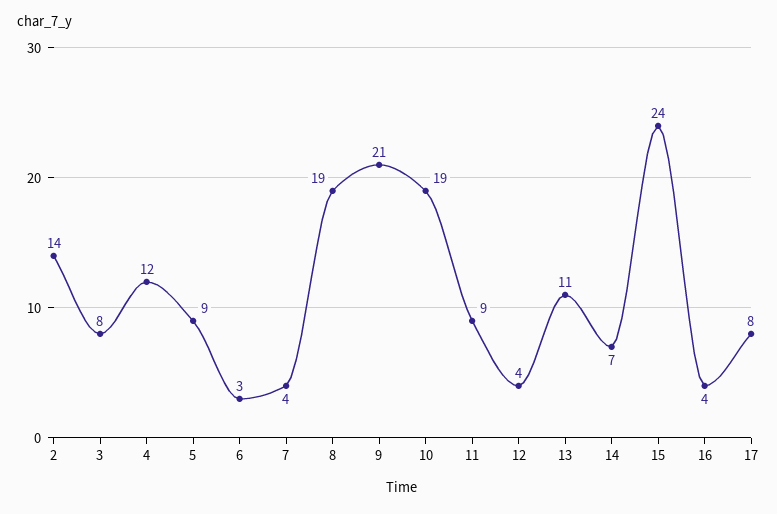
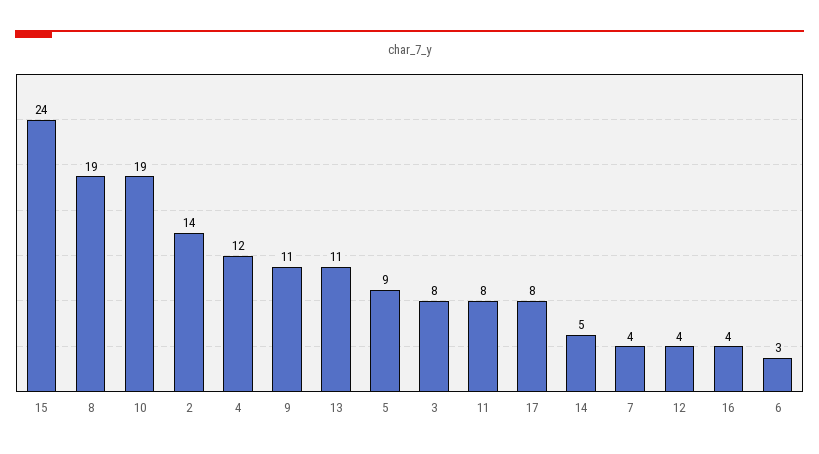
9: 21 -> 11
11: 9 -> 8
14: 7 -> 5

